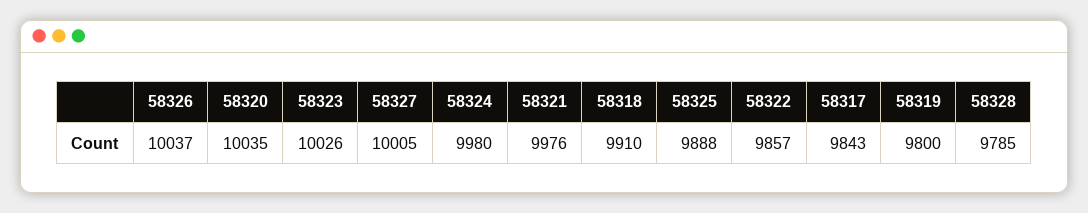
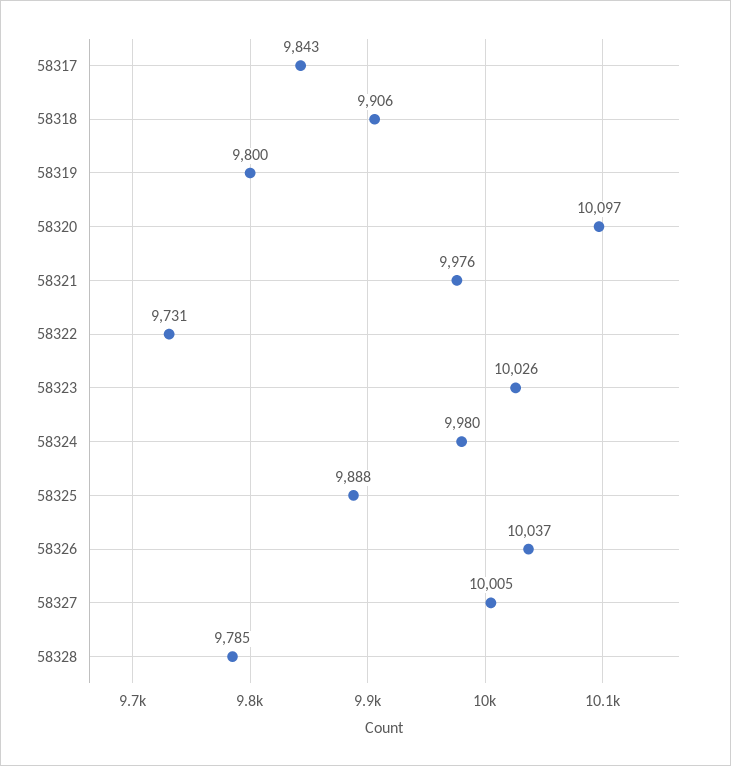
58320: 10035 -> 10097
58318: 9910 -> 9906
58322: 9857 -> 9731

